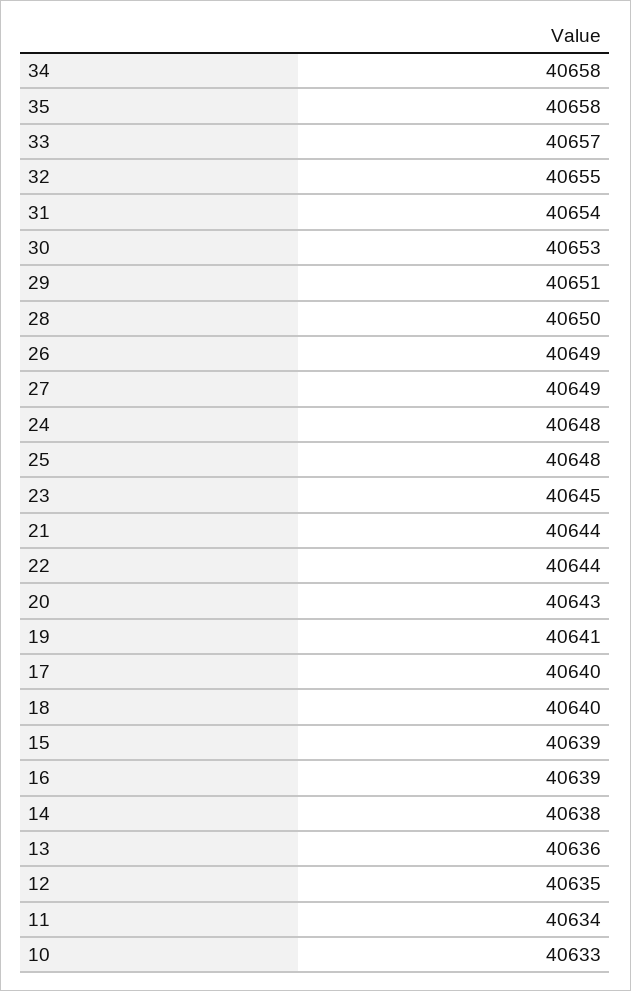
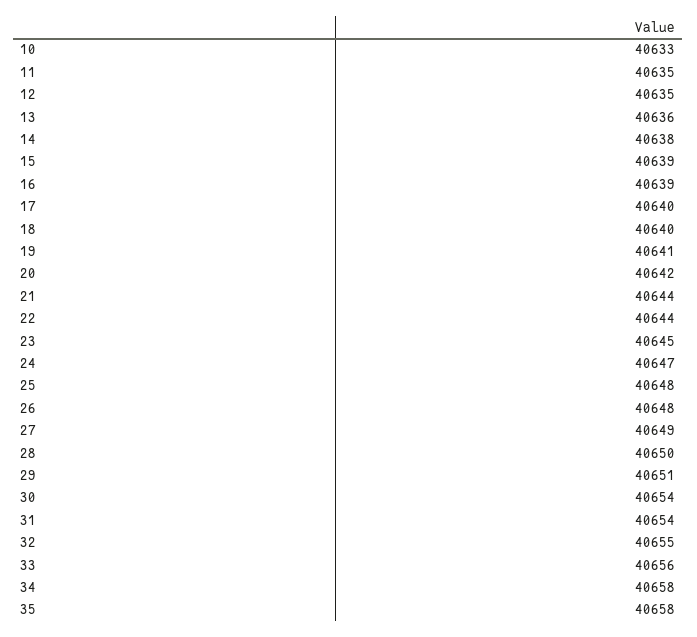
33: 40657 -> 40656
30: 40653 -> 40654
26: 40649 -> 40648
24: 40648 -> 40647
20: 40643 -> 40642
11: 40634 -> 40635

